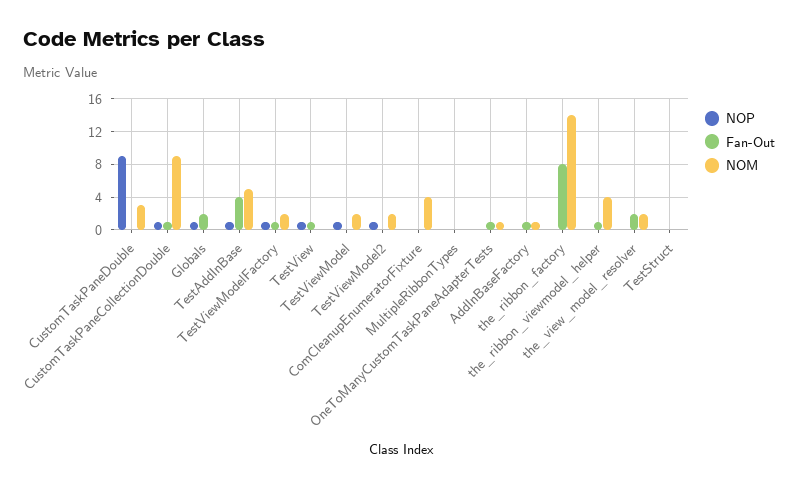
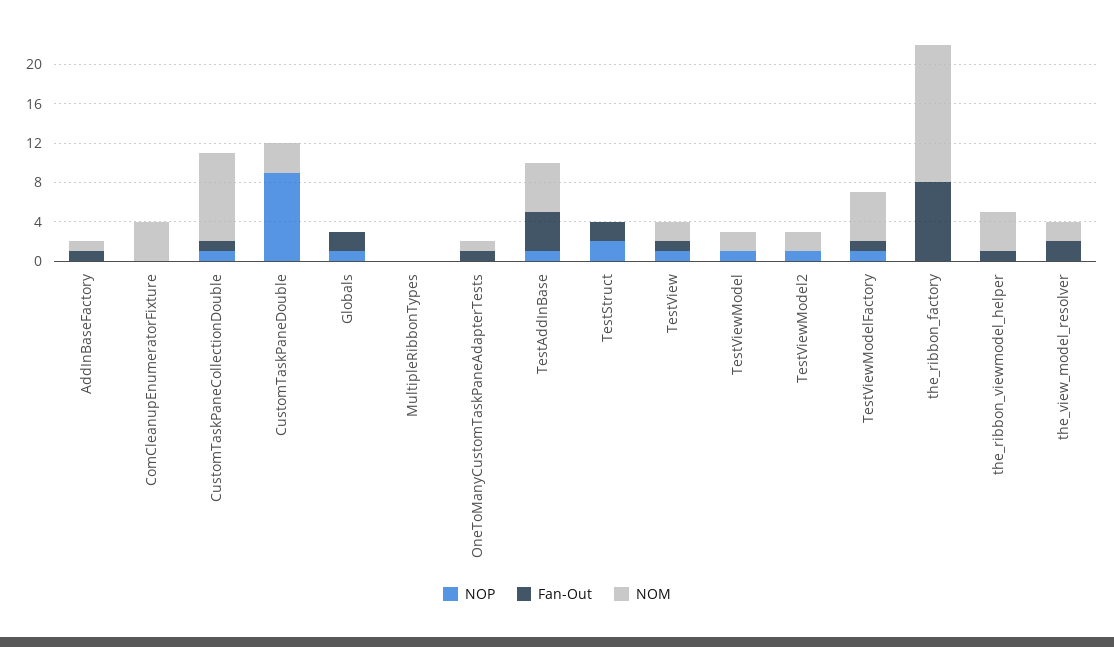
NOM, TestViewModelFactory: 2 -> 5
NOM, TestView: 0 -> 2
NOP, TestStruct: 0 -> 2
Fan-Out, TestStruct: 0 -> 2

